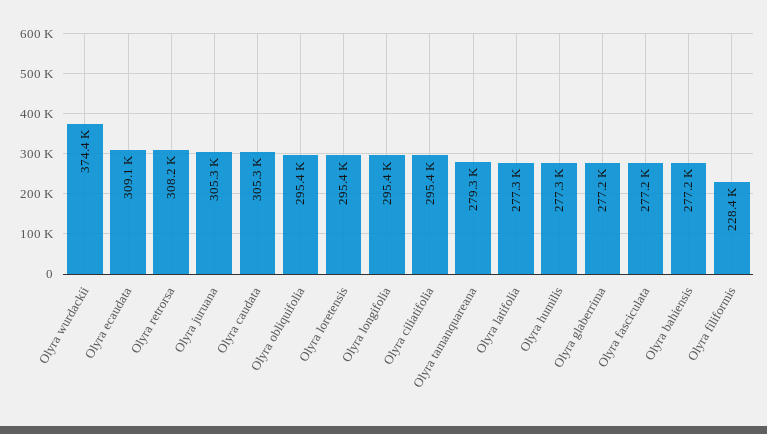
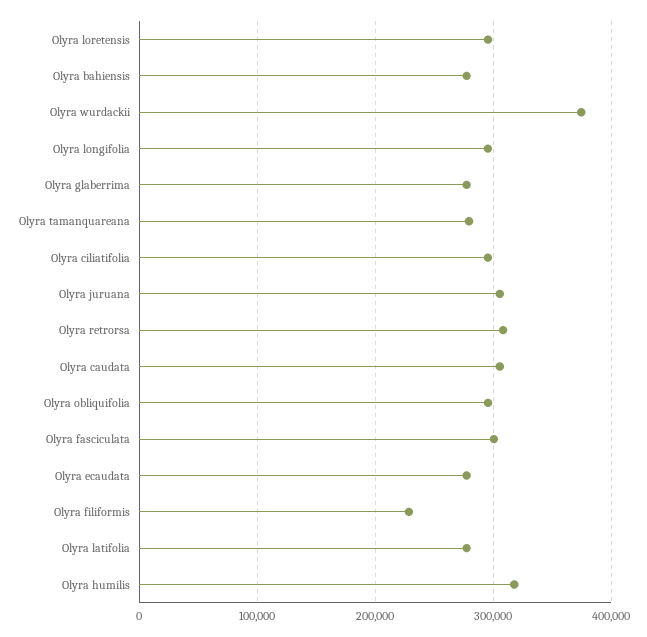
Olyra ecaudata: 309100 -> 280000
Olyra humilis: 277300 -> 320000
Olyra fasciculata: 277200 -> 300000

